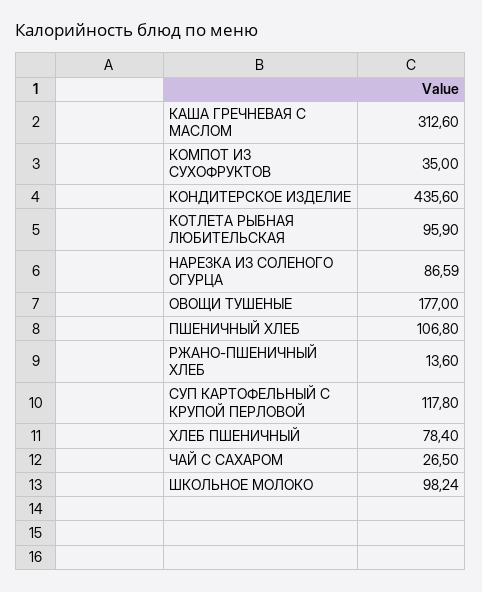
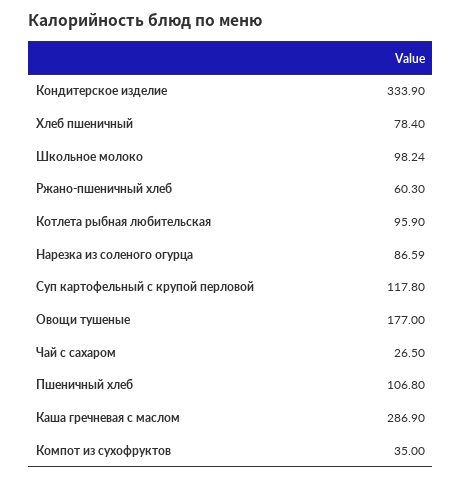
КАША ГРЕЧНЕВАЯ С МАСЛОМ: 312.6 -> 286.9
КОНДИТЕРСКОЕ ИЗДЕЛИЕ: 435.6 -> 333.9
РЖАНО-ПШЕНИЧНЫЙ ХЛЕБ: 13.6 -> 60.3

